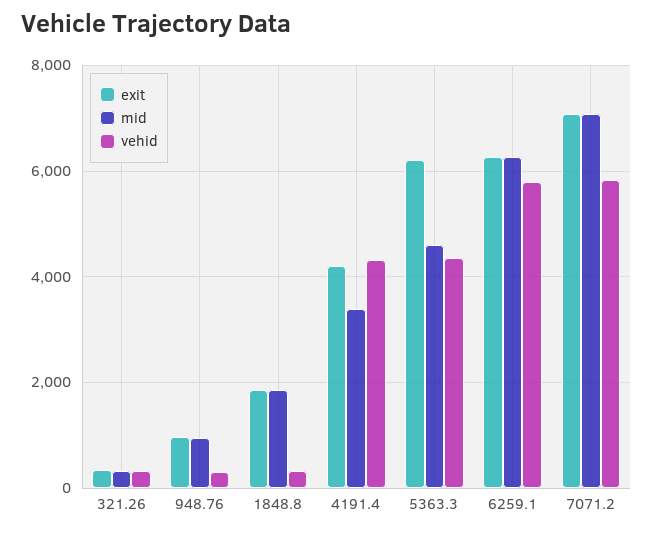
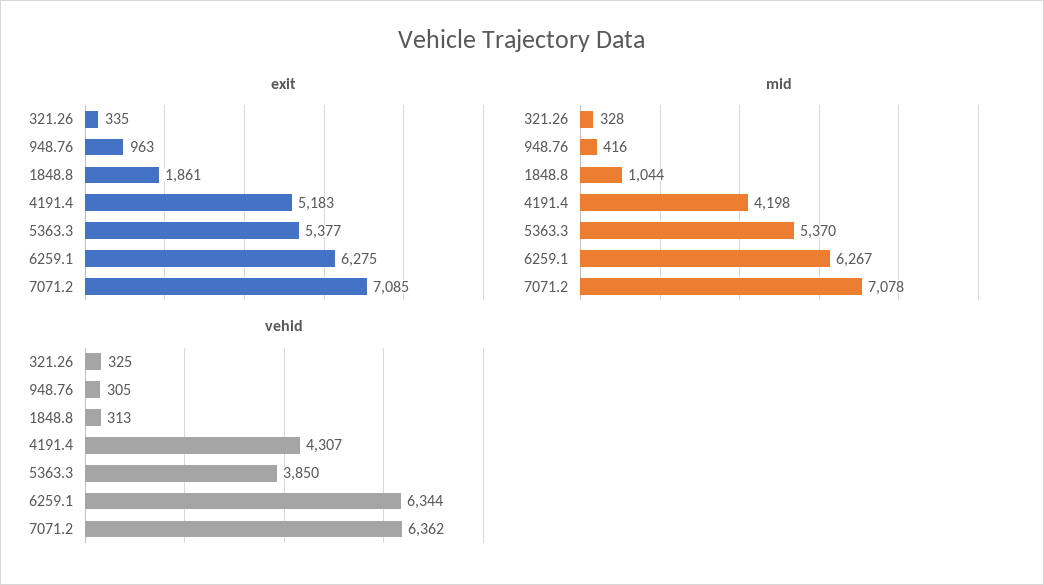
mid, 948.76: 1000 -> 416
mid, 1848.8: 1800 -> 1044
exit, 4191.4: 4200 -> 5183
mid, 4191.4: 3400 -> 4198
exit, 5363.3: 6200 -> 5377
mid, 5363.3: 4600 -> 5370
vehid, 5363.3: 4400 -> 3850
vehid, 6259.1: 5800 -> 6344
vehid, 7071.2: 5800 -> 6362

